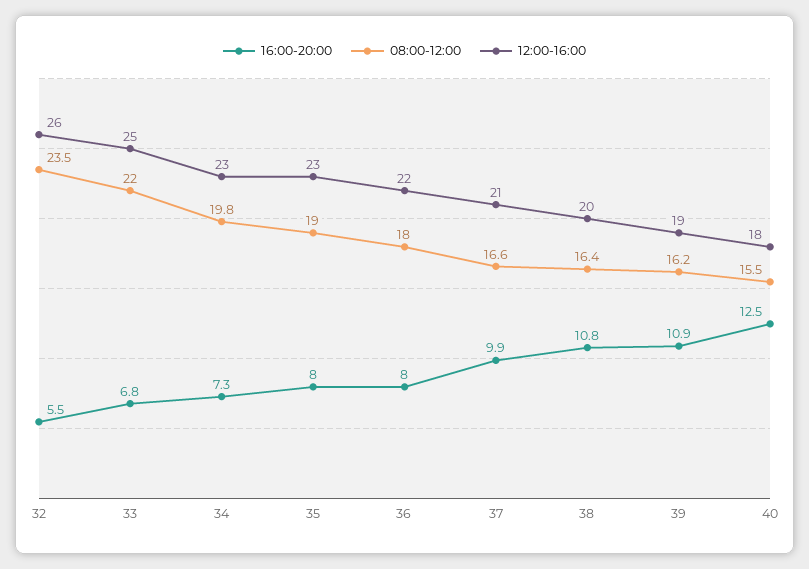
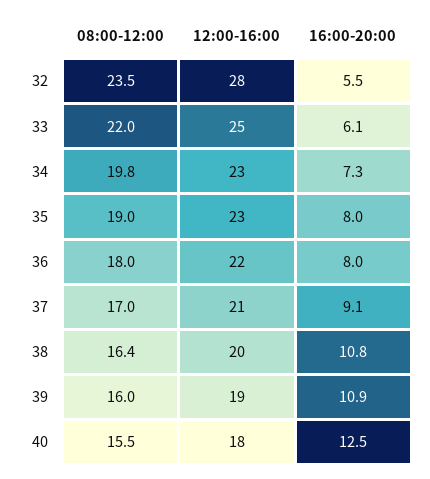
12:00-16:00, 32: 26 -> 28
16:00-20:00, 33: 6.8 -> 6.1
16:00-20:00, 37: 9.9 -> 9.1
08:00-12:00, 37: 16.6 -> 17
08:00-12:00, 39: 16.2 -> 16

